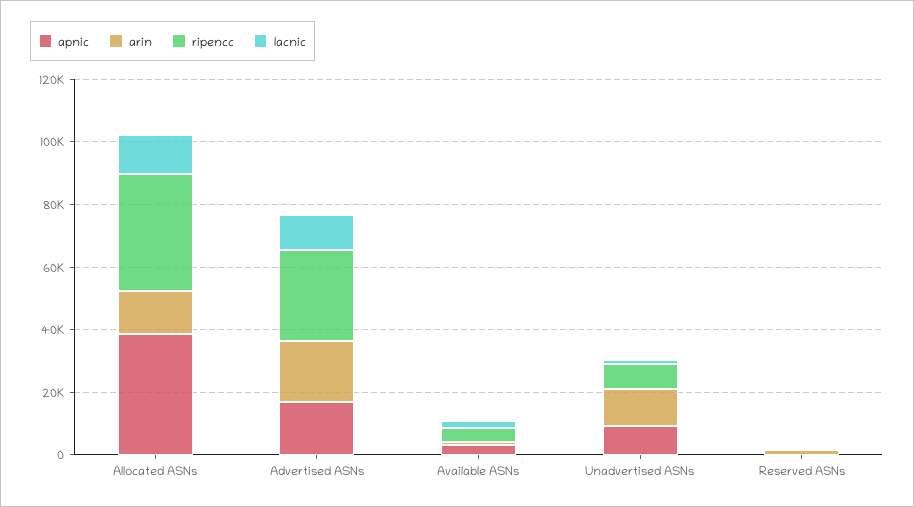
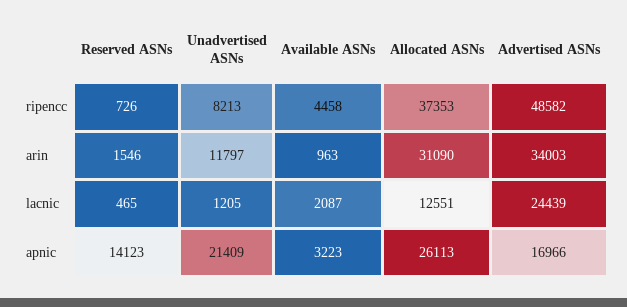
apnic, Allocated ASNs: 40000 -> 26113
arin, Allocated ASNs: 15000 -> 31090
arin, Advertised ASNs: 20000 -> 34003
ripencc, Advertised ASNs: 30000 -> 48582
lacnic, Advertised ASNs: 10000 -> 24439
apnic, Unadvertised ASNs: 10000 -> 21409
apnic, Reserved ASNs: 0 -> 14123

